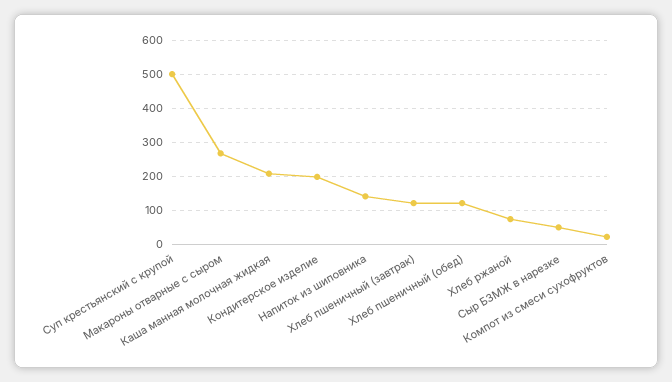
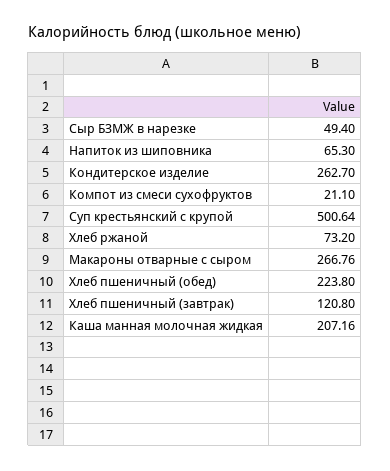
Кондитерское изделие: 200 -> 262.7
Напиток из шиповника: 140 -> 65.3
Хлеб пшеничный (обед): 120 -> 223.8

